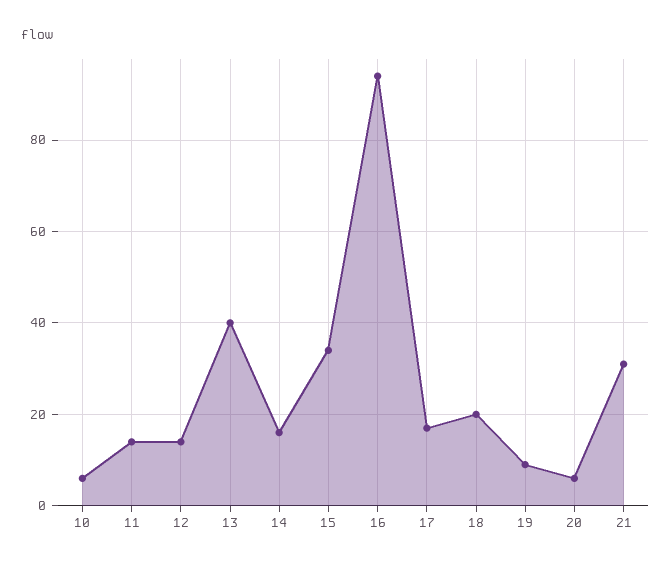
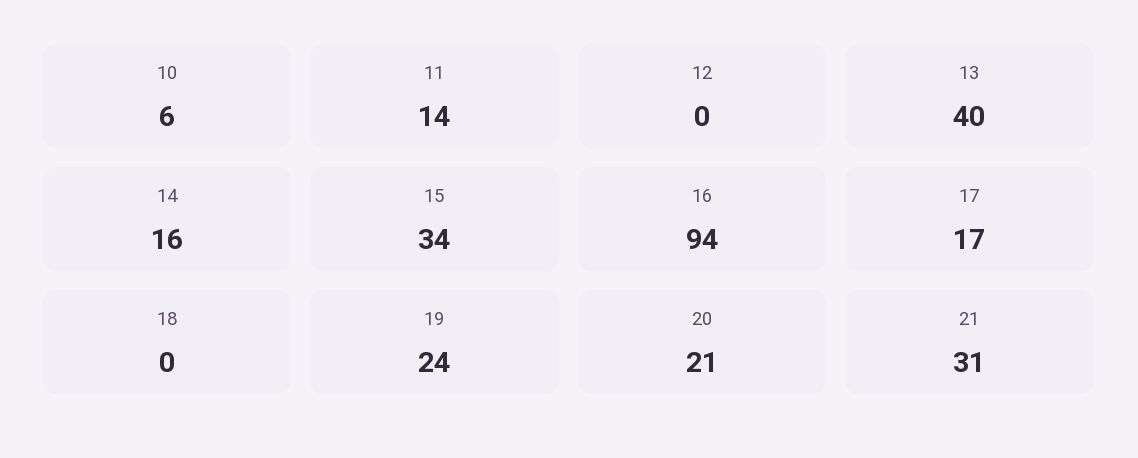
12: 15 -> 0
18: 20 -> 0
19: 10 -> 24
20: 5 -> 21

